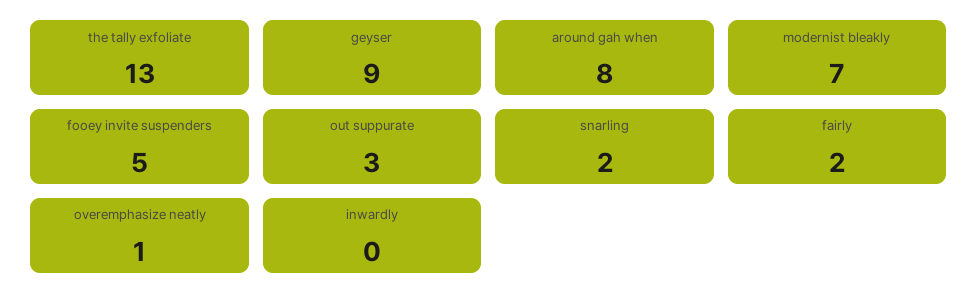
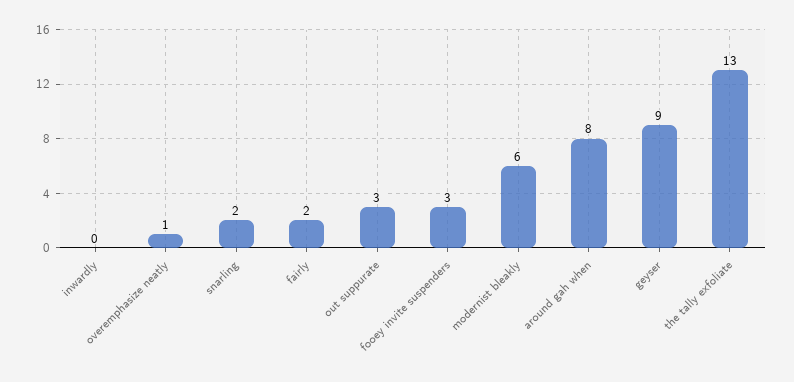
modernist bleakly: 7 -> 6
fooey invite suspenders: 5 -> 3

